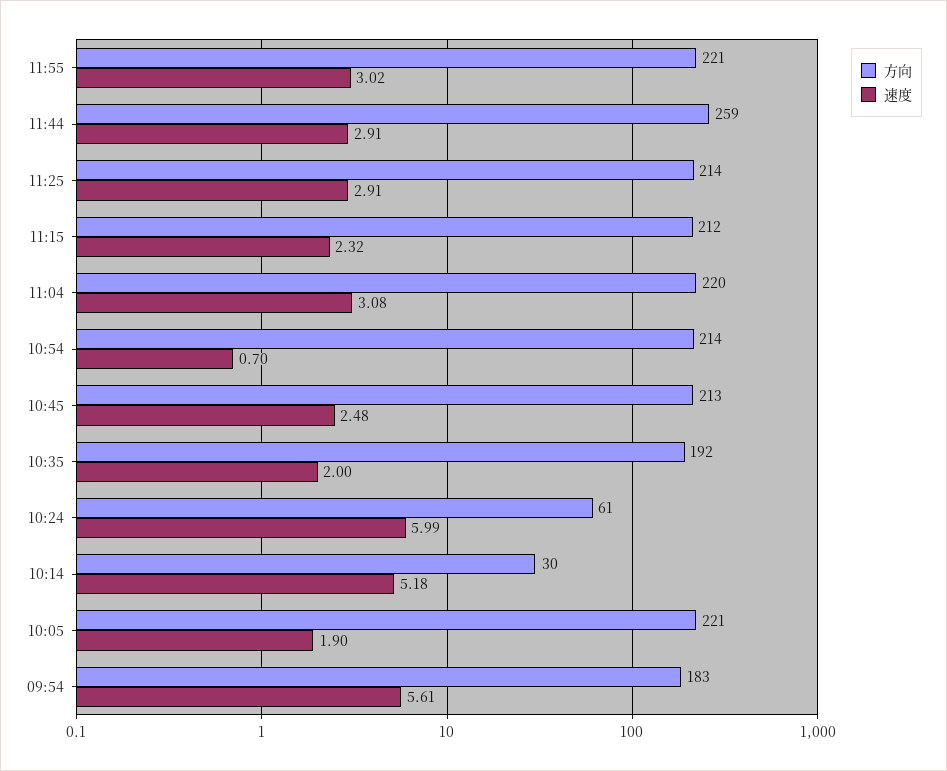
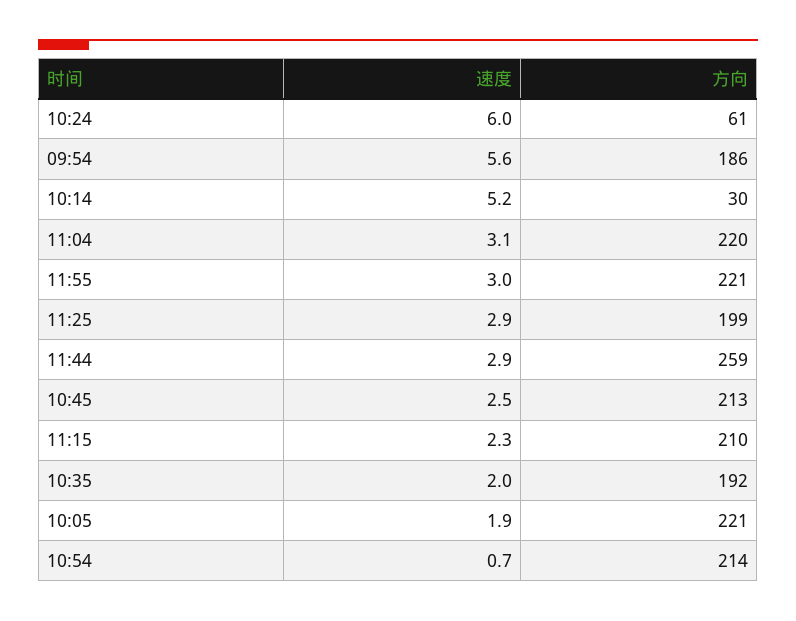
方向, 11:25: 214 -> 199
方向, 11:15: 212 -> 210
方向, 09:54: 183 -> 186

